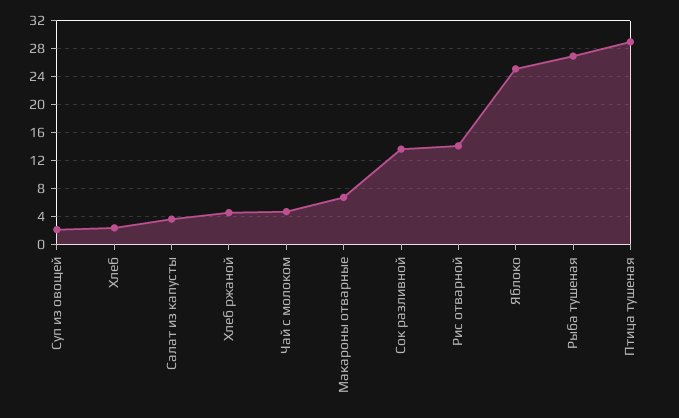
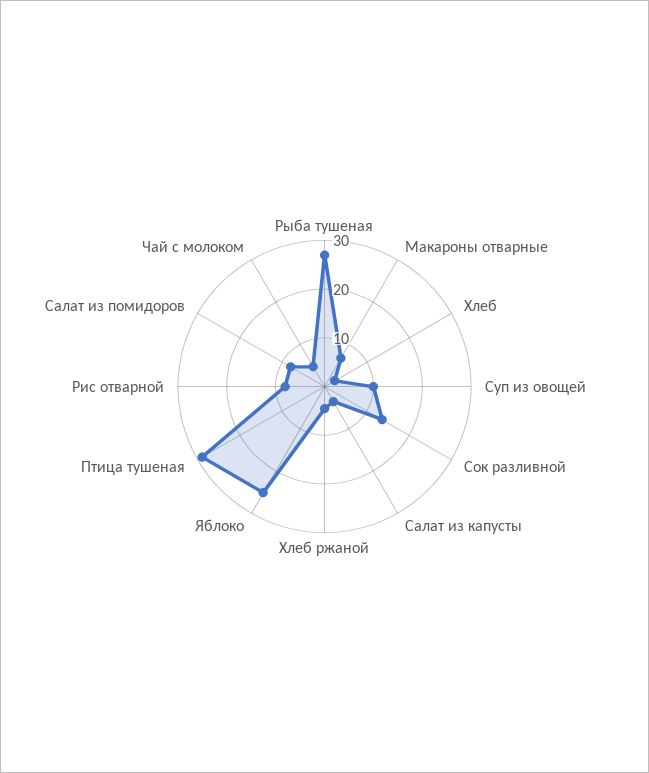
Суп из овощей: 2 -> 10
Рис отварной: 14 -> 8
Салат из помидоров: none -> 8

